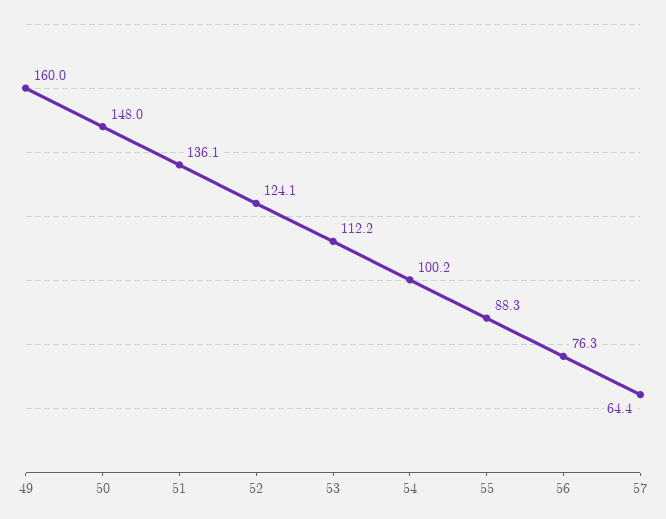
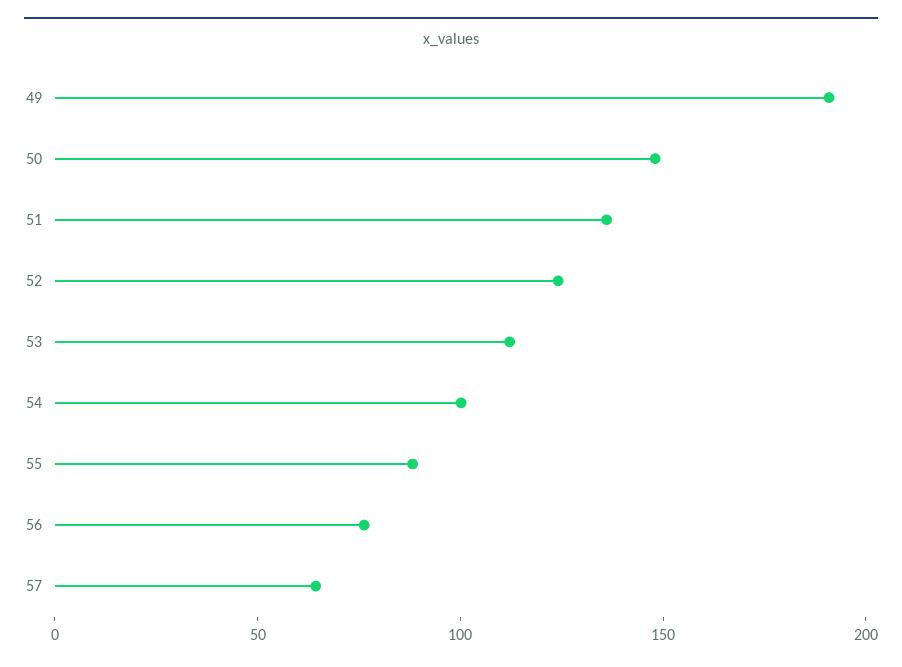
49: 160 -> 190

